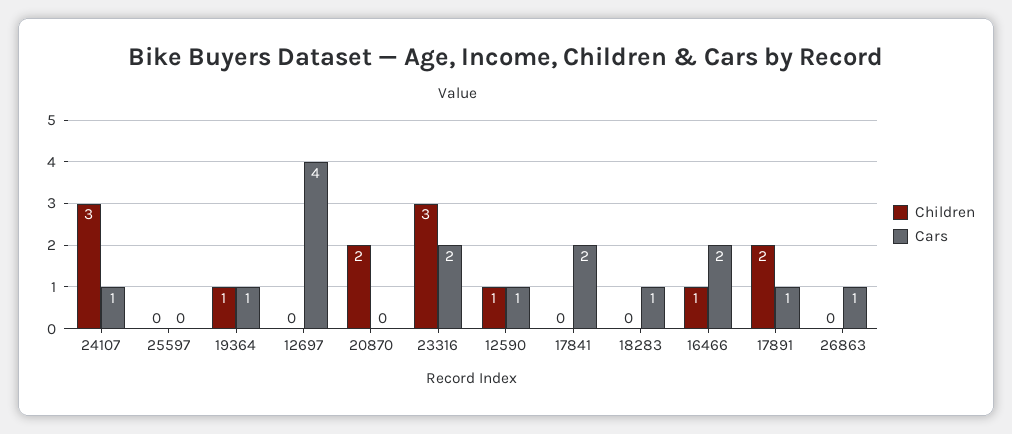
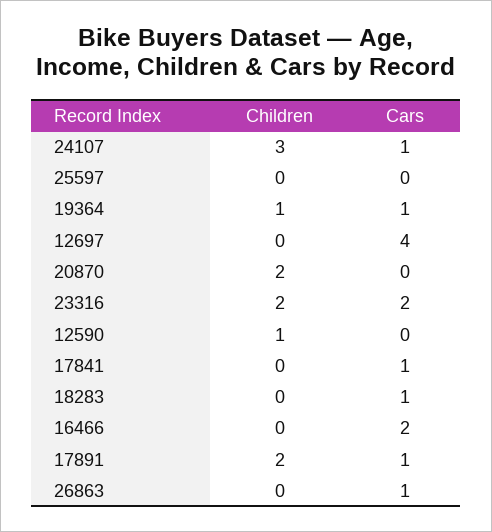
Children, 23316: 3 -> 2
Cars, 12590: 1 -> 0
Cars, 17841: 2 -> 1
Children, 16466: 1 -> 0

